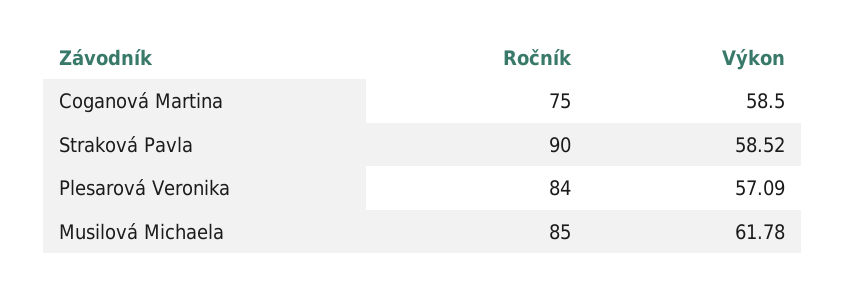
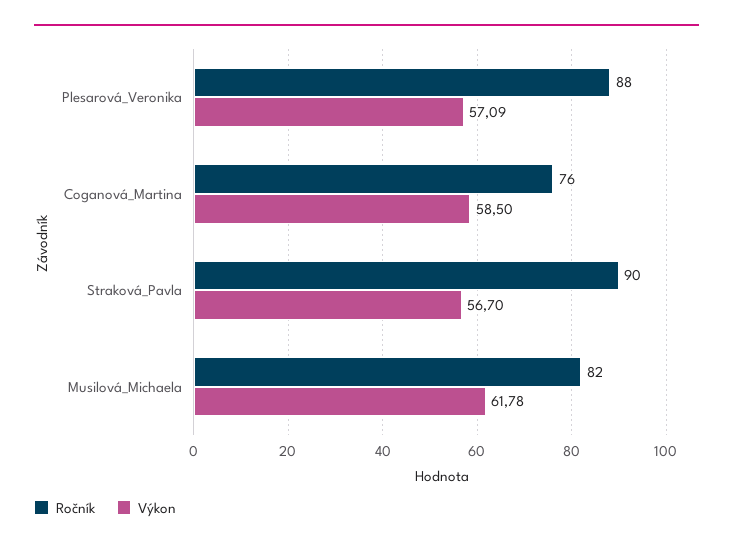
Ročník, Coganová Martina: 75 -> 76
Výkon, Straková Pavla: 58.52 -> 56.7
Ročník, Plesarová Veronika: 84 -> 88
Ročník, Musilová Michaela: 85 -> 82

